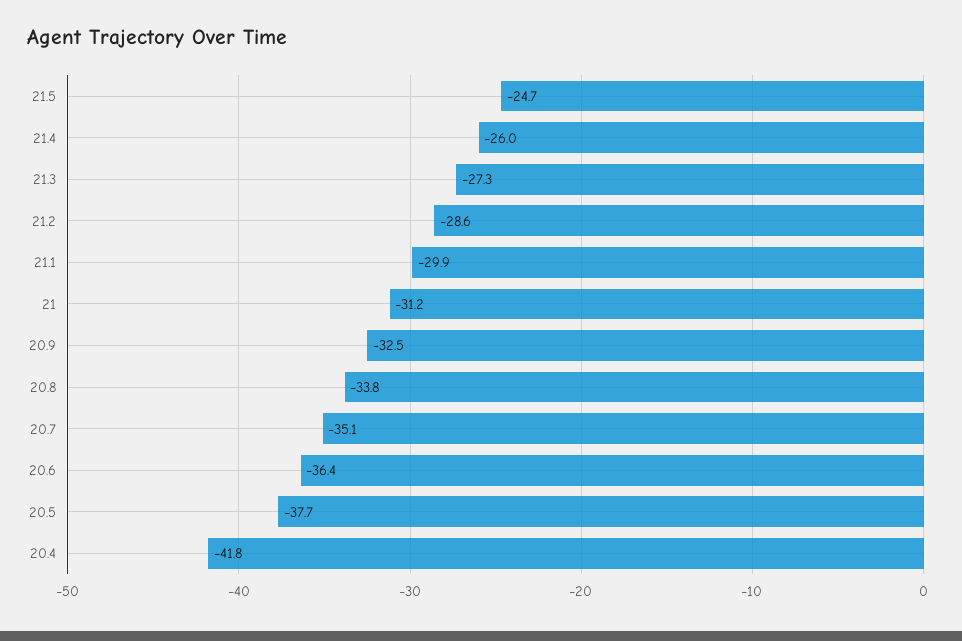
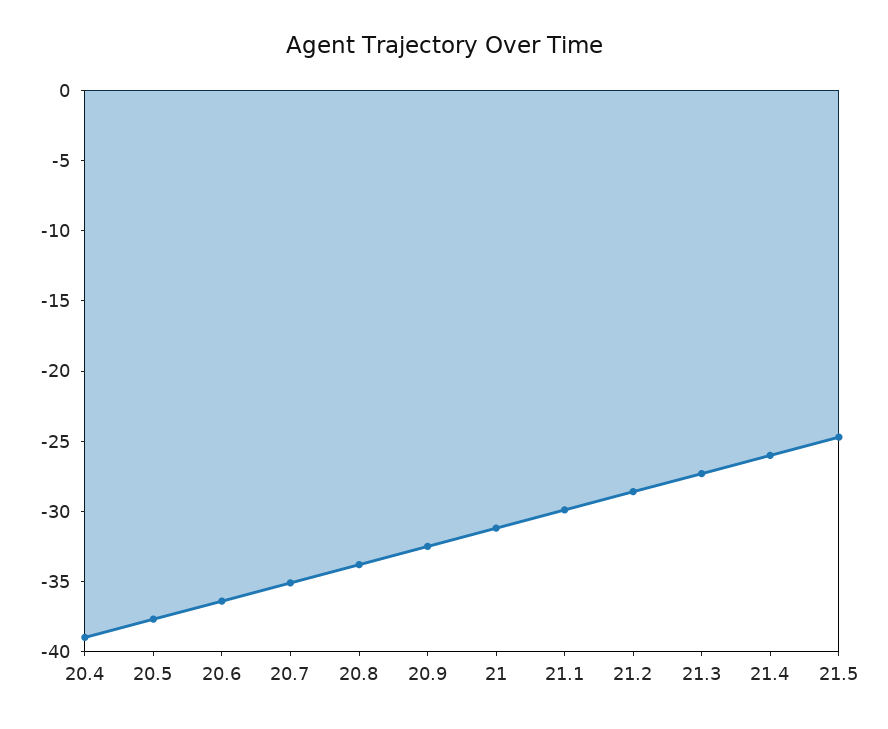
20.4: -41.8 -> -39

